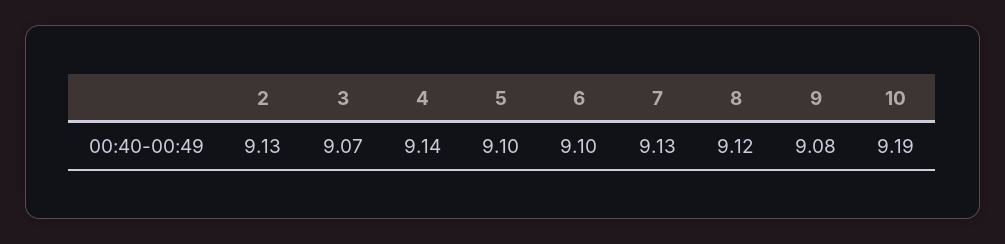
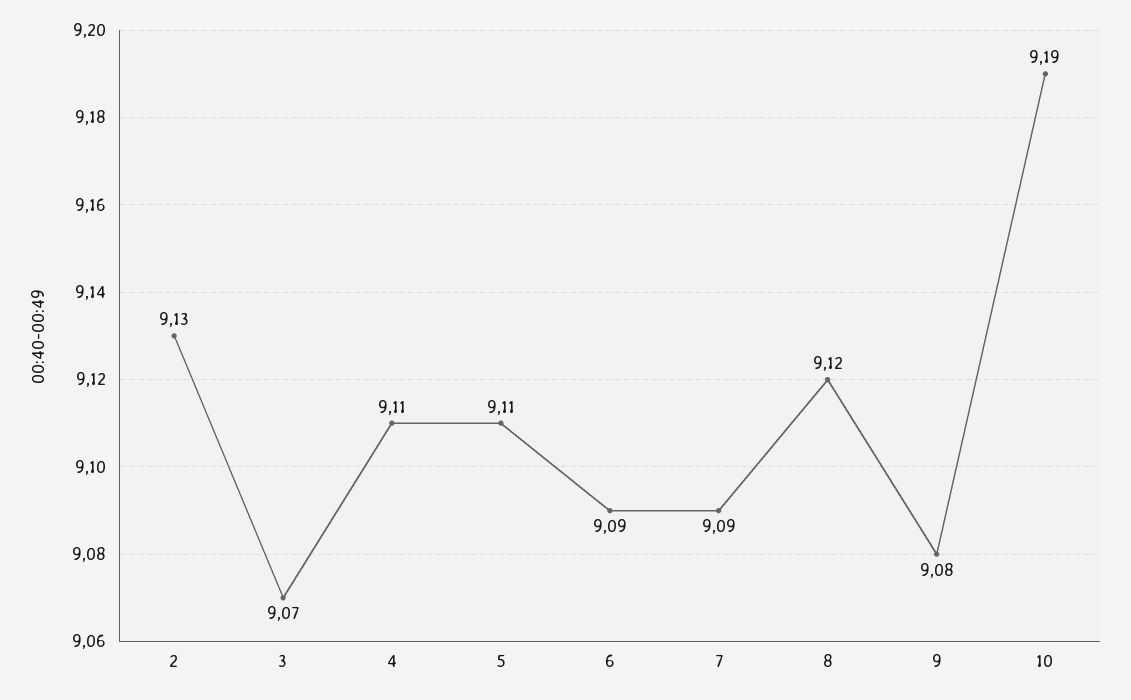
4: 9.14 -> 9.11
5: 9.1 -> 9.11
6: 9.1 -> 9.09
7: 9.13 -> 9.09

